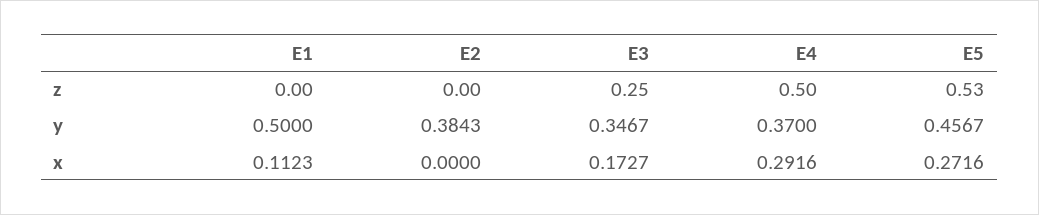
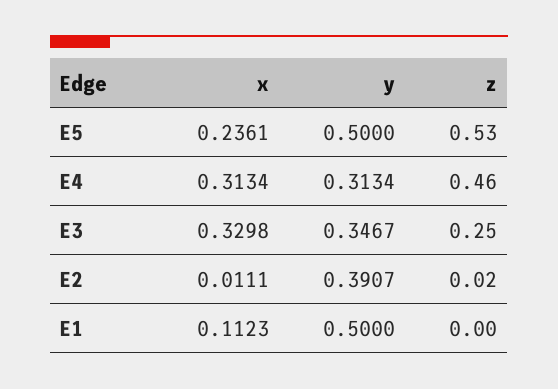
E2, z: 0 -> 0.02
E4, z: 0.5 -> 0.46
E2, y: 0.3843 -> 0.3907
E4, y: 0.37 -> 0.3134
E5, y: 0.4567 -> 0.5
E2, x: 0 -> 0.0111
E3, x: 0.1727 -> 0.3298
E4, x: 0.2916 -> 0.3134
E5, x: 0.2716 -> 0.2361

